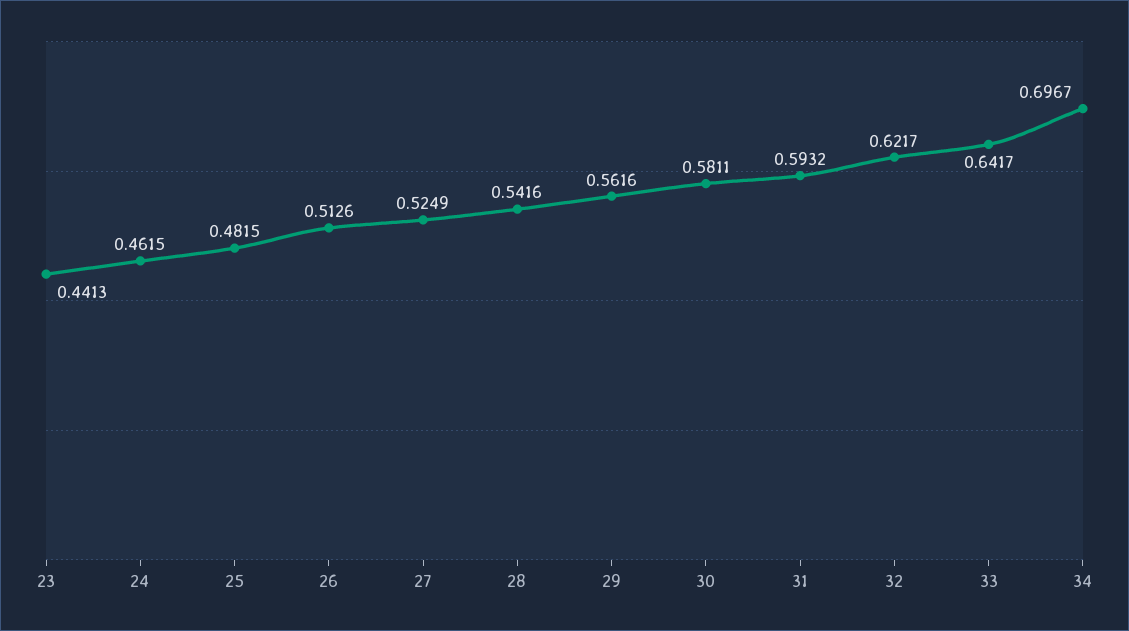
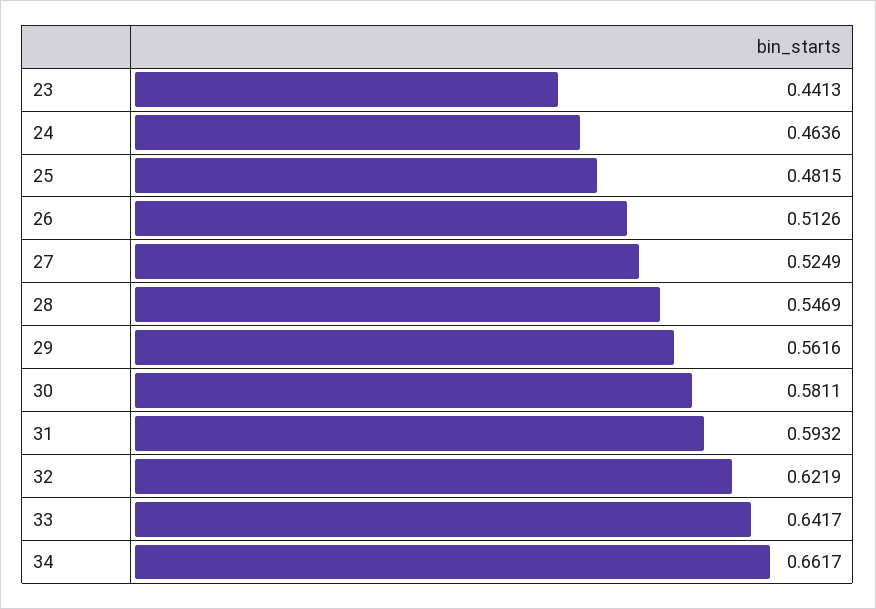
24: 0.4615 -> 0.4636
28: 0.5416 -> 0.5469
32: 0.6217 -> 0.6219
34: 0.6967 -> 0.6617

